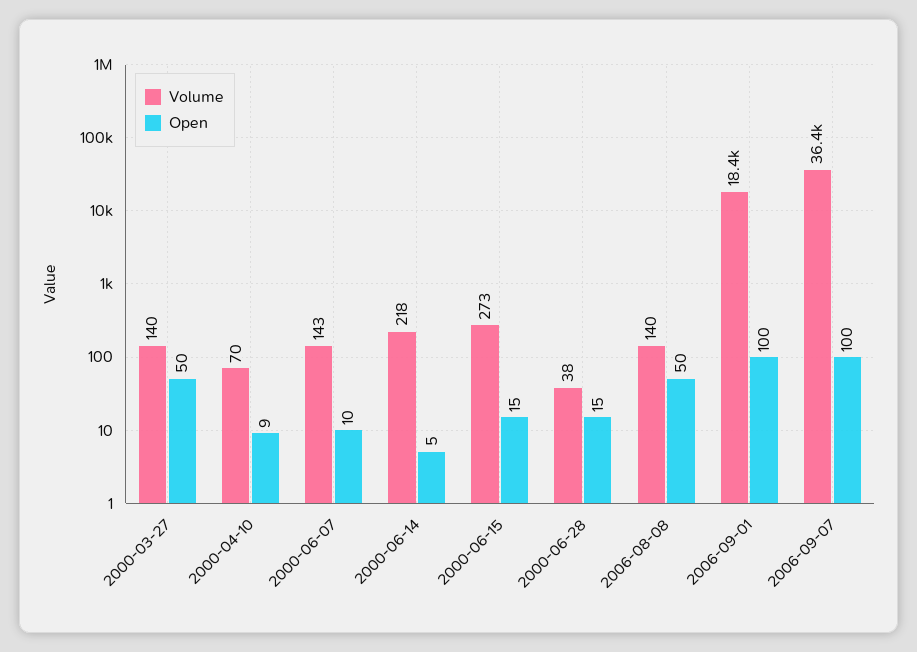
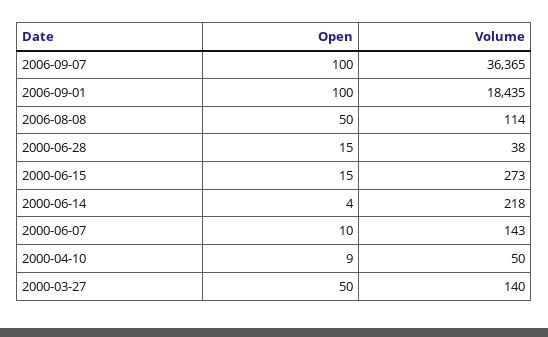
Volume, 2000-04-10: 70 -> 50
Open, 2000-06-14: 5 -> 4
Volume, 2006-08-08: 140 -> 114

